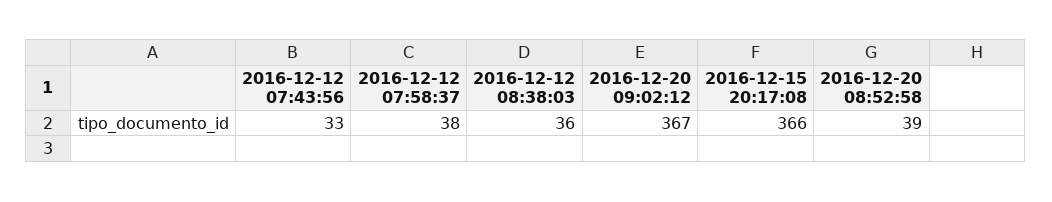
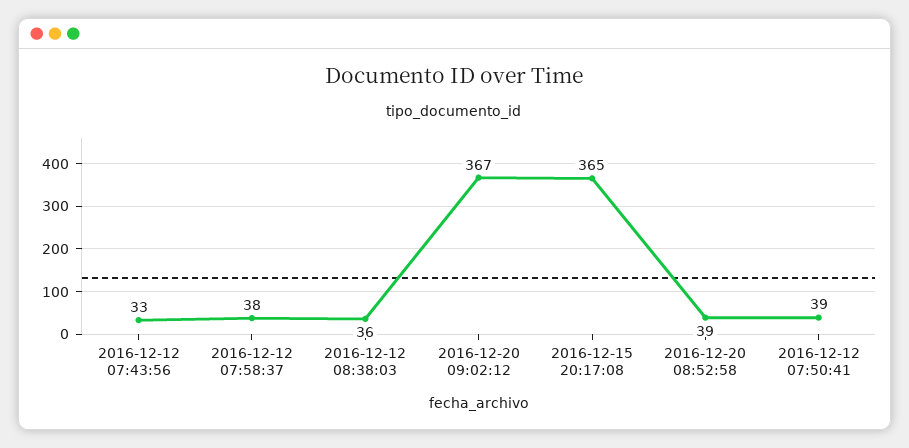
2016-12-15 20:17:08: 366 -> 365
2016-12-12 07:50:41: none -> 39

